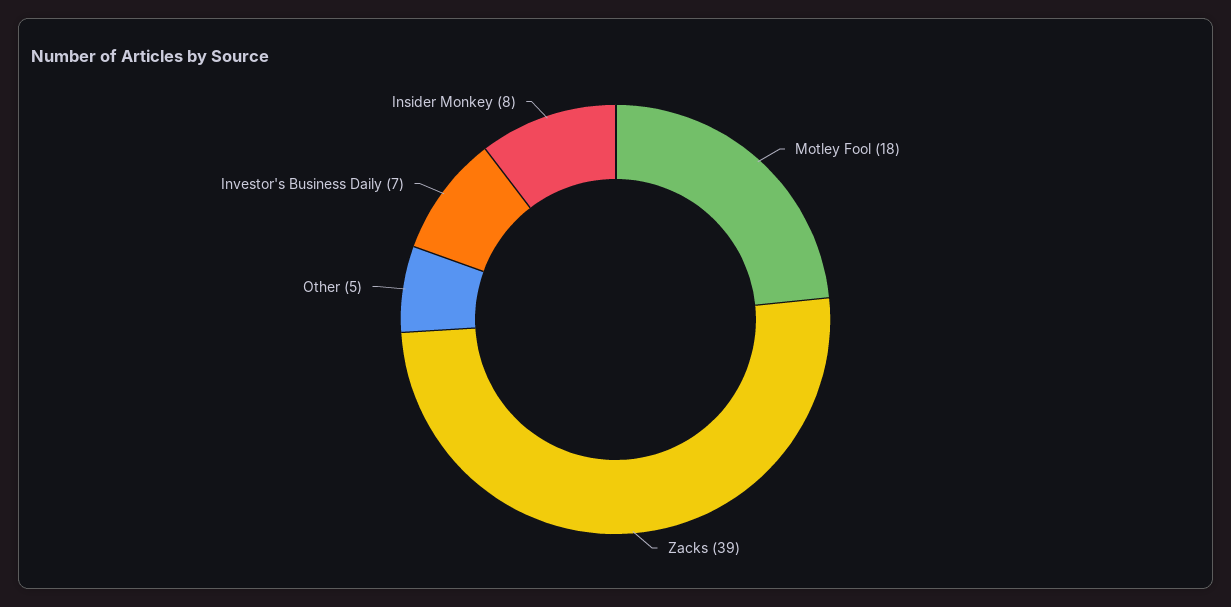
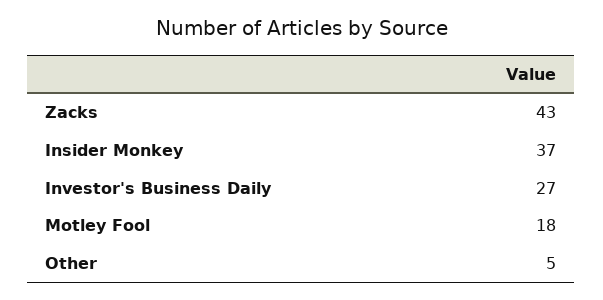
Zacks: 39 -> 43
Investor's Business Daily: 7 -> 27
Insider Monkey: 8 -> 37

